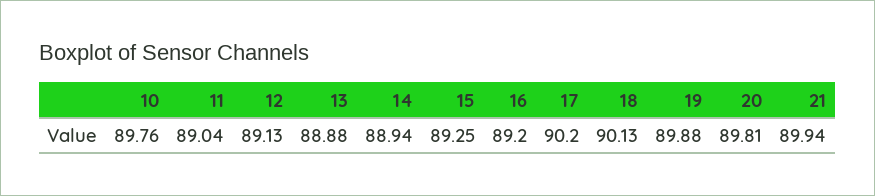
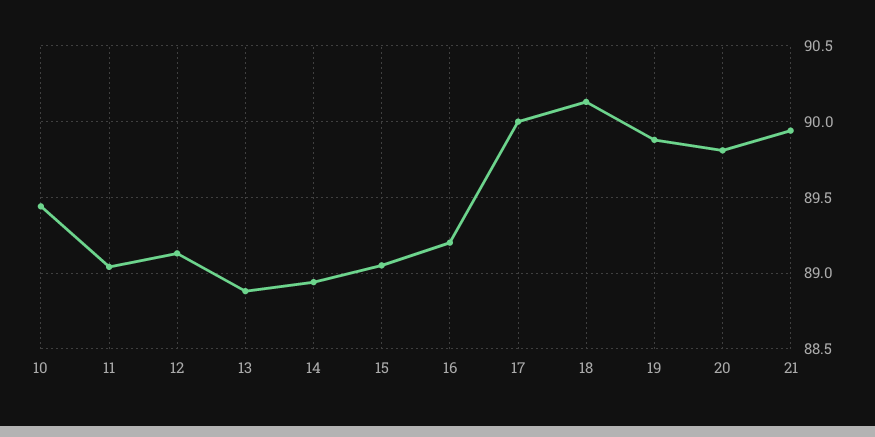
10: 89.76 -> 89.45
15: 89.25 -> 89.05
17: 90.2 -> 90

